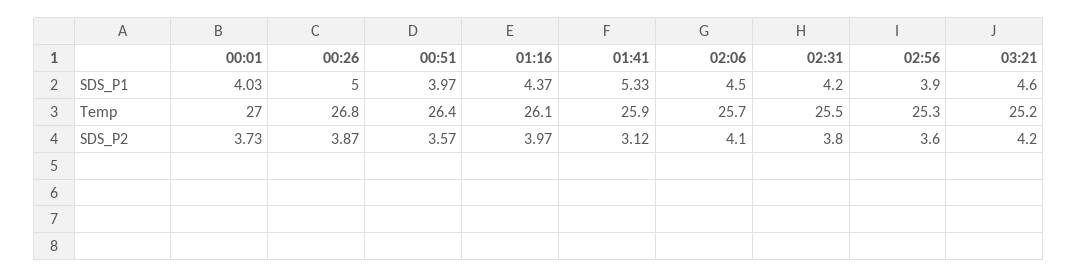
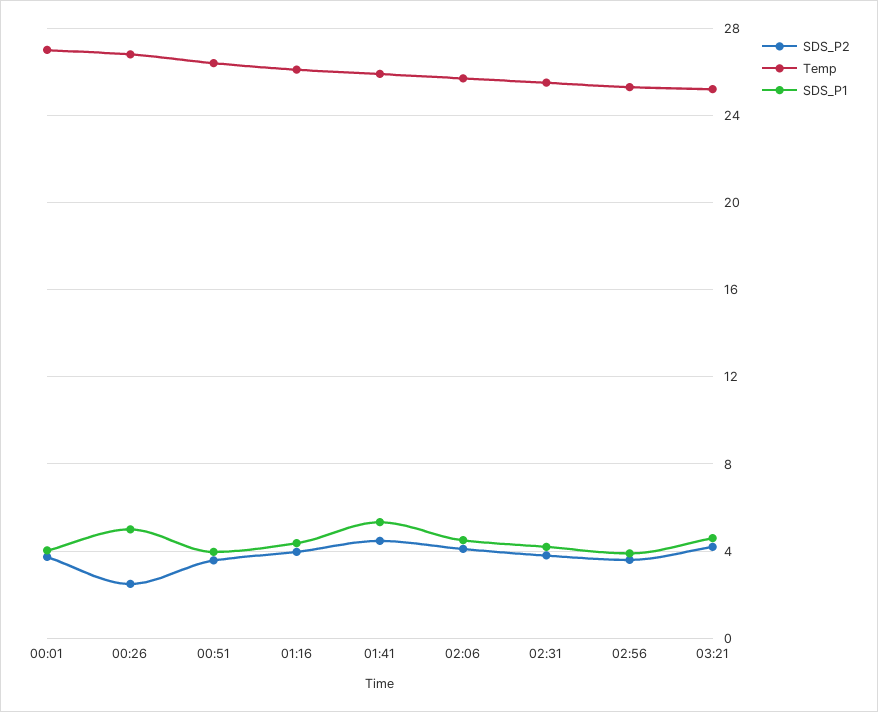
SDS_P2, 00:26: 3.87 -> 2.5
SDS_P2, 01:41: 3.12 -> 4.5

